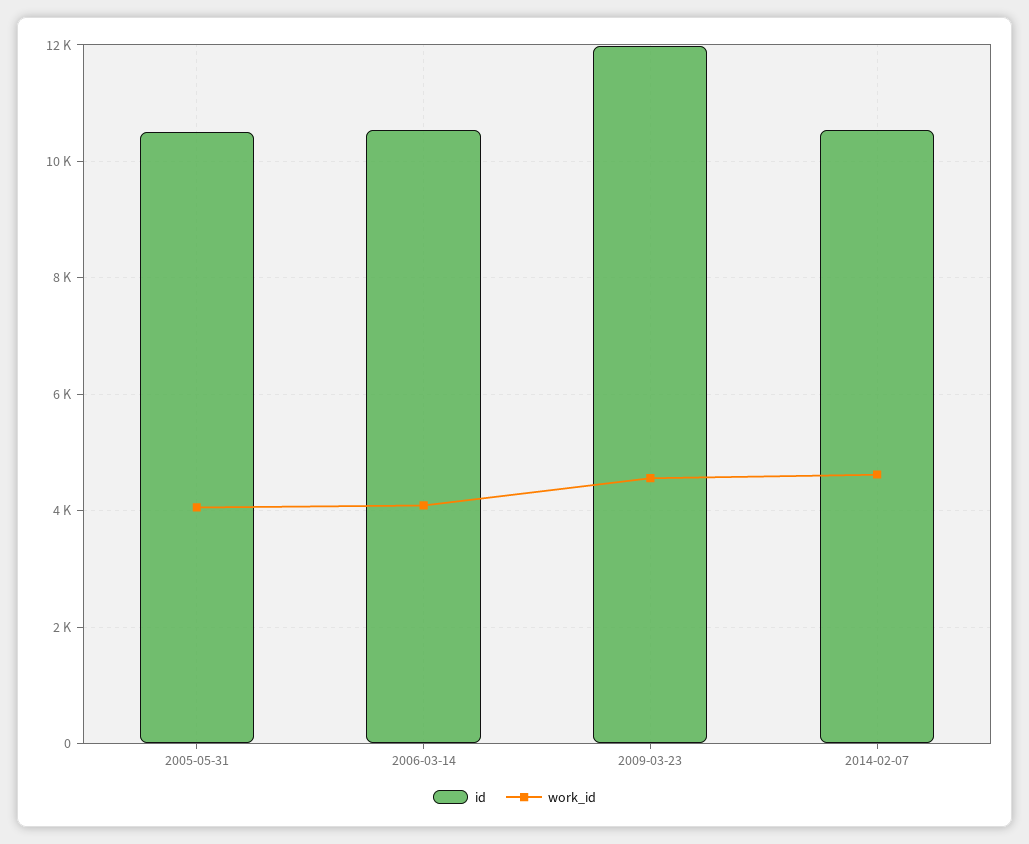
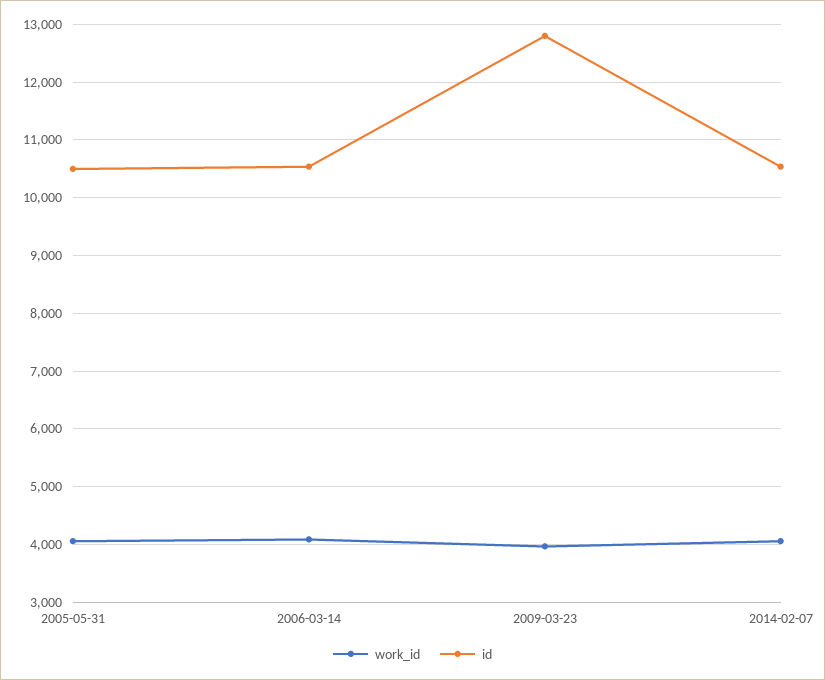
id, 2009-03-23: 12000 -> 12800
work_id, 2009-03-23: 4600 -> 4000
work_id, 2014-02-07: 4600 -> 4000

